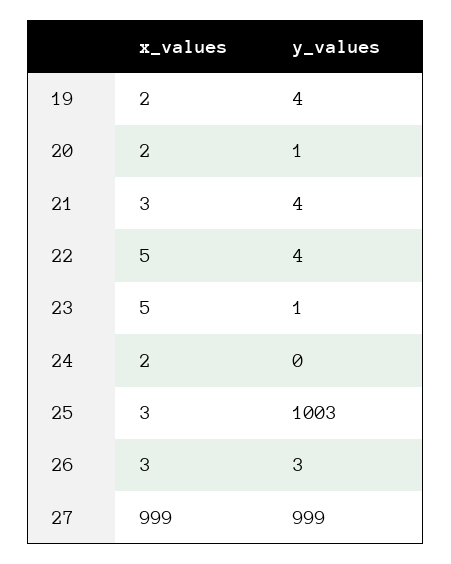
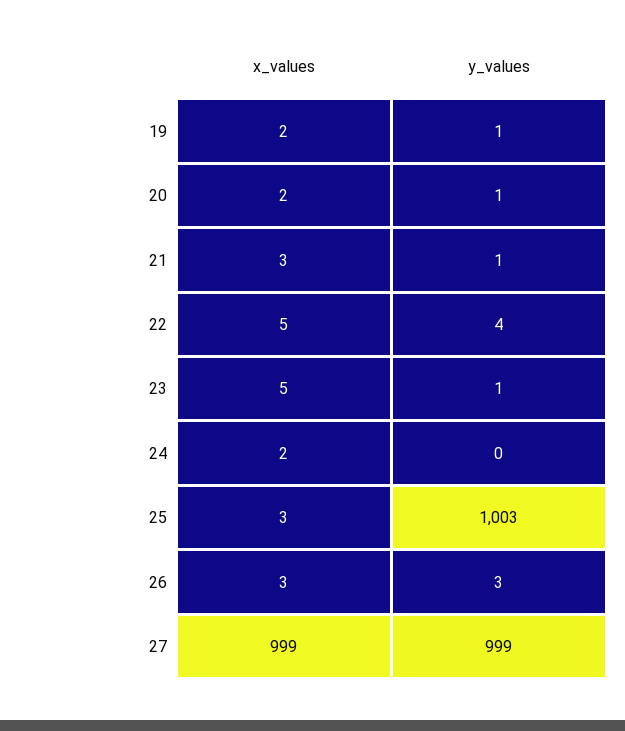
y_values, 19: 4 -> 1
y_values, 21: 4 -> 1

